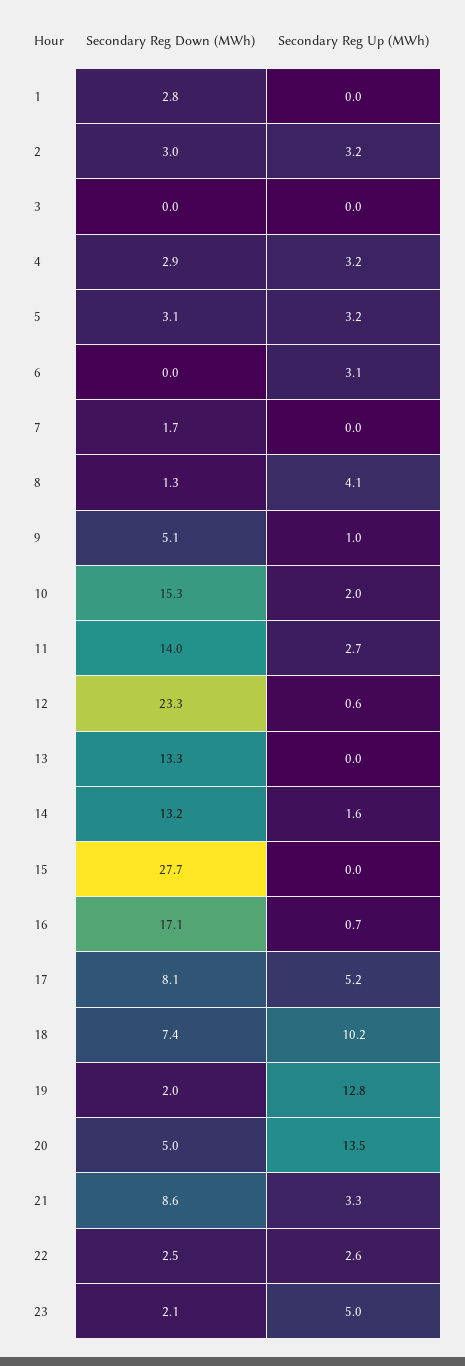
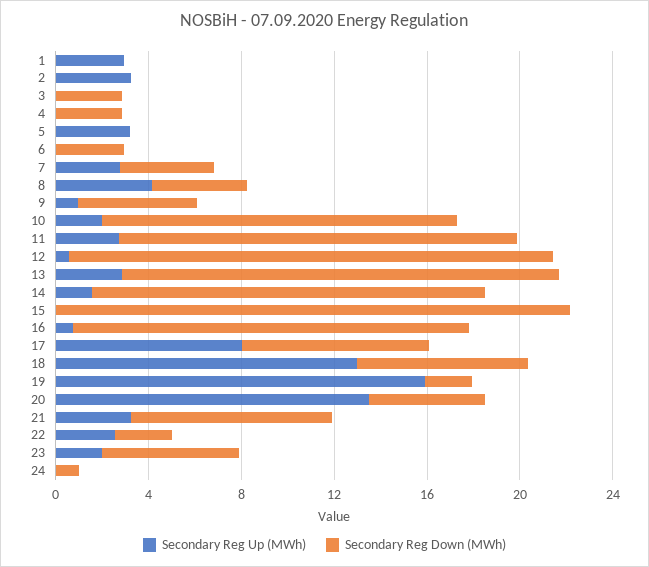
Secondary Reg Down (MWh), 1: 2.8 -> 0
Secondary Reg Up (MWh), 1: 0 -> 3
Secondary Reg Down (MWh), 2: 3 -> 0
Secondary Reg Down (MWh), 3: 0 -> 3
Secondary Reg Up (MWh), 4: 3.2 -> 0
Secondary Reg Down (MWh), 5: 3.1 -> 0
Secondary Reg Down (MWh), 6: 0 -> 3
Secondary Reg Up (MWh), 6: 3.1 -> 0
Secondary Reg Down (MWh), 7: 1.7 -> 4
Secondary Reg Up (MWh), 7: 0 -> 3
Secondary Reg Down (MWh), 8: 1.3 -> 4
Secondary Reg Down (MWh), 11: 14 -> 17
Secondary Reg Down (MWh), 12: 23.3 -> 21
Secondary Reg Down (MWh), 13: 13.3 -> 19
Secondary Reg Up (MWh), 13: 0 -> 3
Secondary Reg Down (MWh), 14: 13.2 -> 17
Secondary Reg Down (MWh), 15: 27.7 -> 22
Secondary Reg Up (MWh), 17: 5.2 -> 8
Secondary Reg Up (MWh), 18: 10.2 -> 13
Secondary Reg Up (MWh), 19: 12.8 -> 16
Secondary Reg Down (MWh), 23: 2.1 -> 6
Secondary Reg Up (MWh), 23: 5 -> 2
Secondary Reg Up (MWh), 24: none -> 0
Secondary Reg Down (MWh), 24: none -> 1

